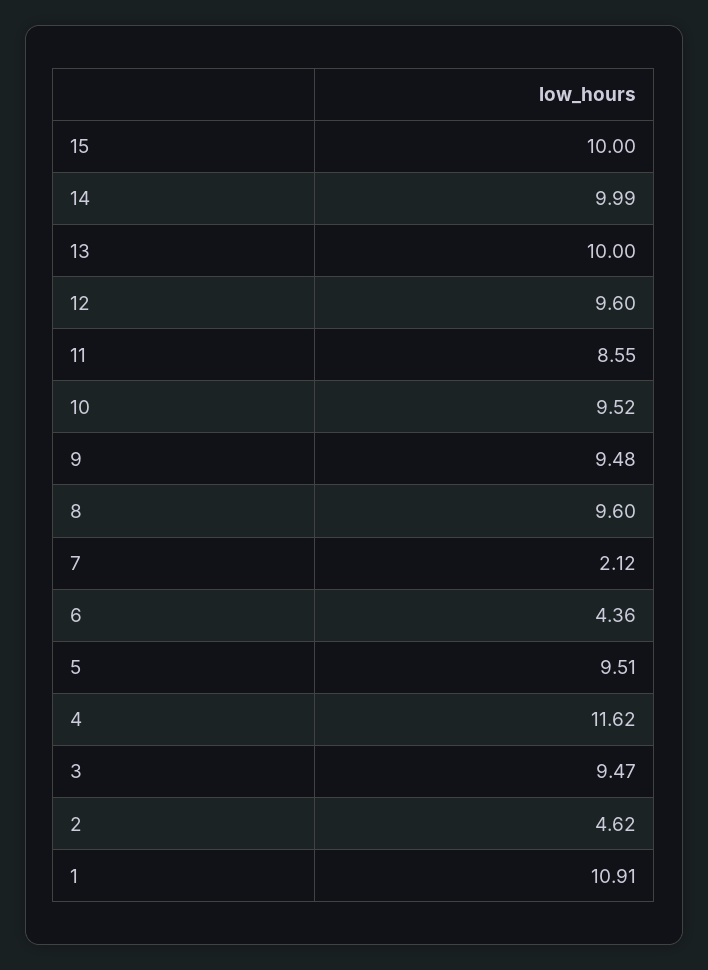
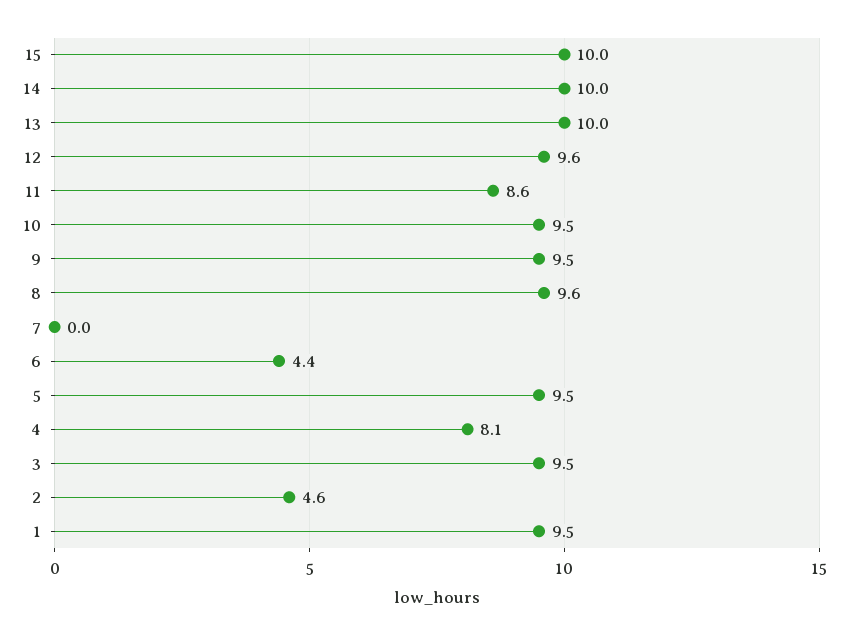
7: 2.12 -> 0
4: 11.62 -> 8.1
1: 10.91 -> 9.5

